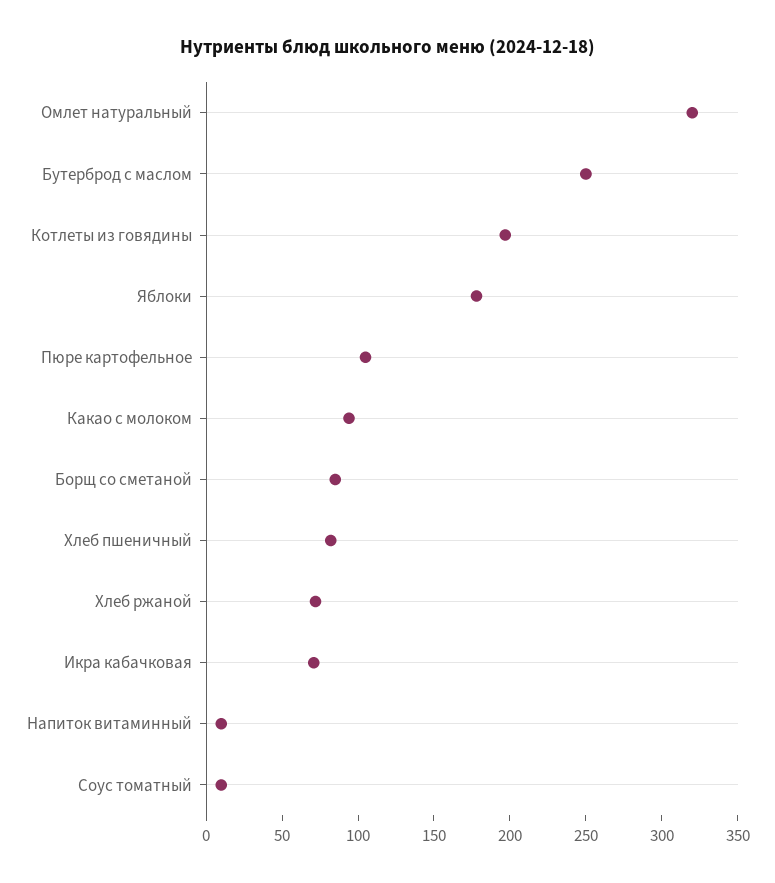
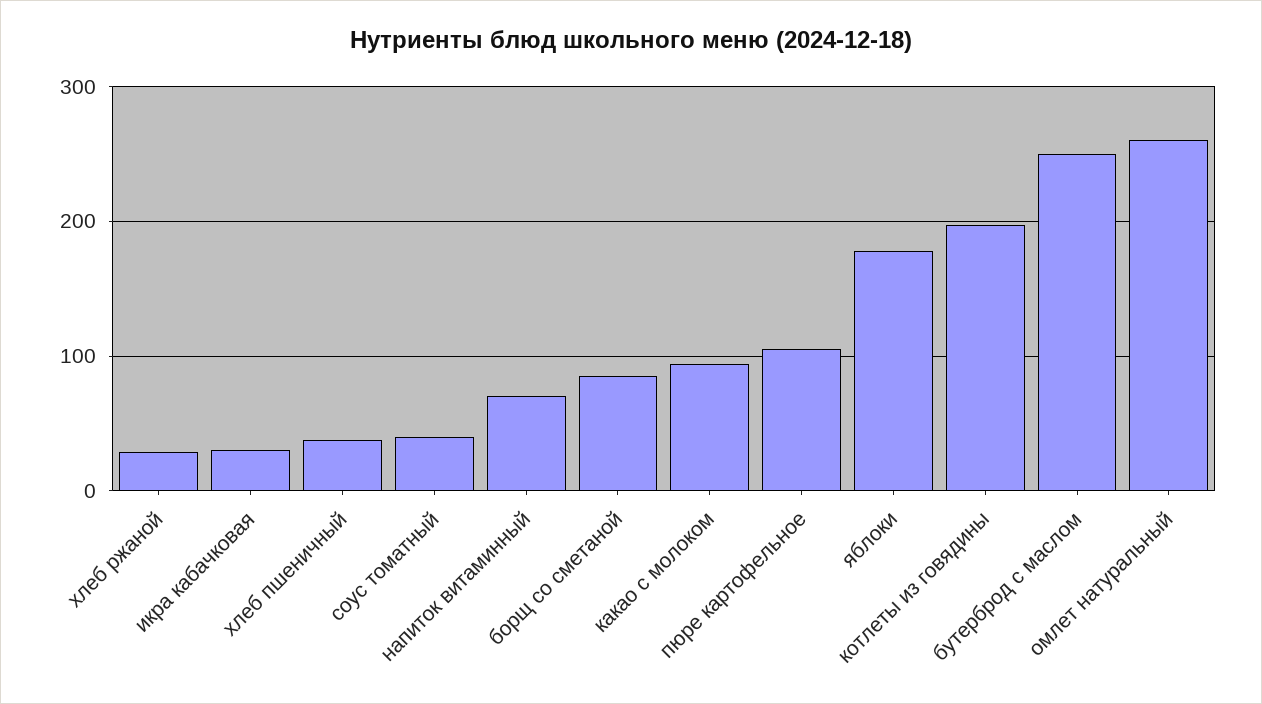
Омлет натуральный: 320 -> 260
Хлеб пшеничный: 80 -> 40
Хлеб ржаной: 70 -> 30
Икра кабачковая: 70 -> 30
Напиток витаминный: 10 -> 70
Соус томатный: 10 -> 40

